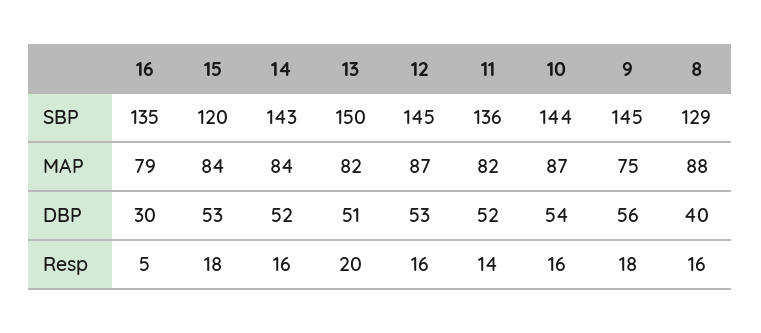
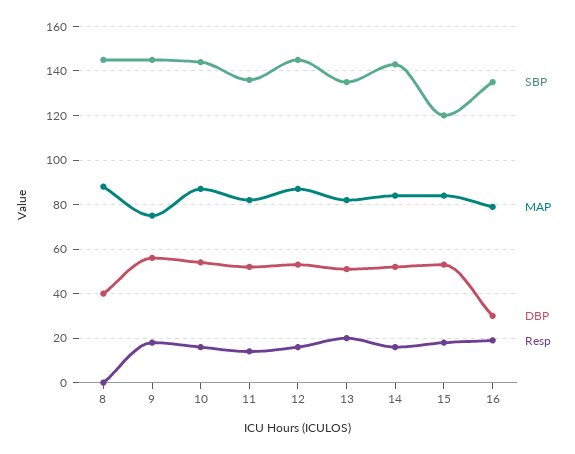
SBP, 13: 150 -> 135
SBP, 8: 129 -> 145
Resp, 16: 5 -> 20
Resp, 8: 16 -> 0

